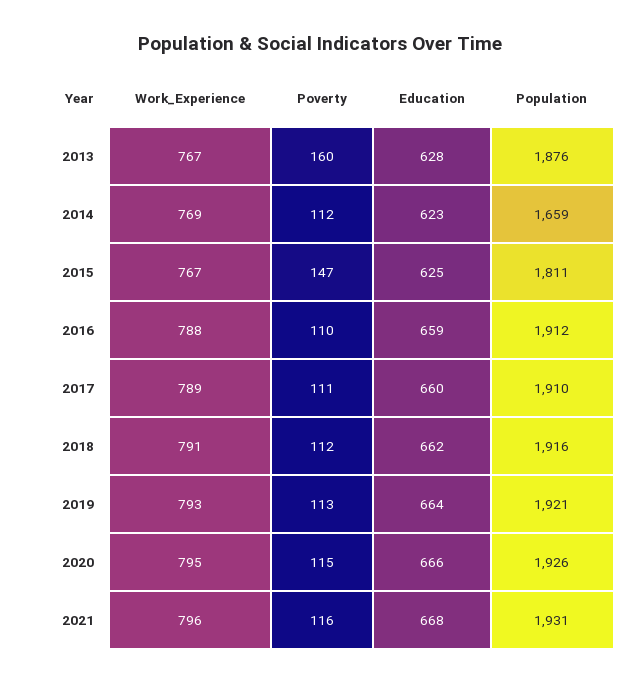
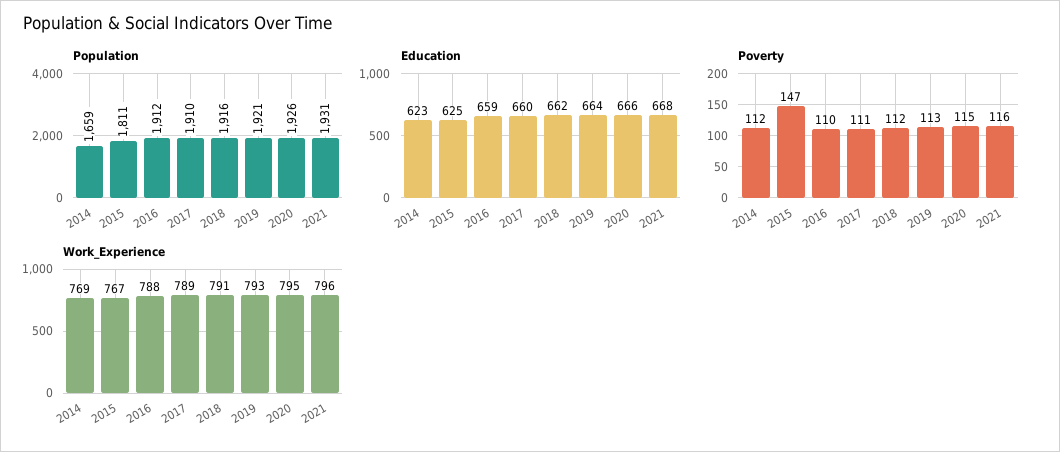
Work_Experience, 2013: 767 -> none
Poverty, 2013: 160 -> none
Education, 2013: 628 -> none
Population, 2013: 1876 -> none

